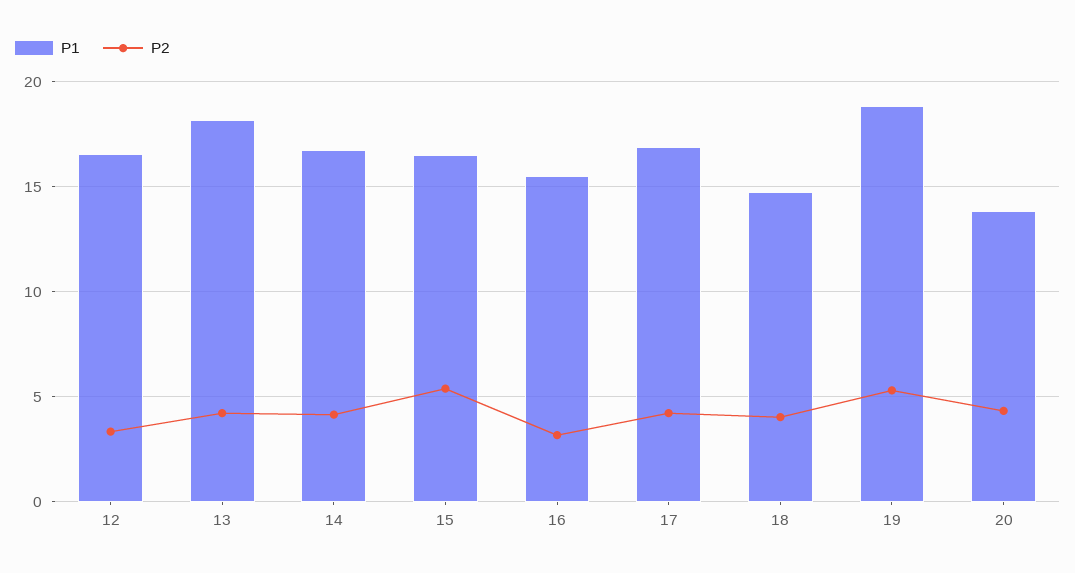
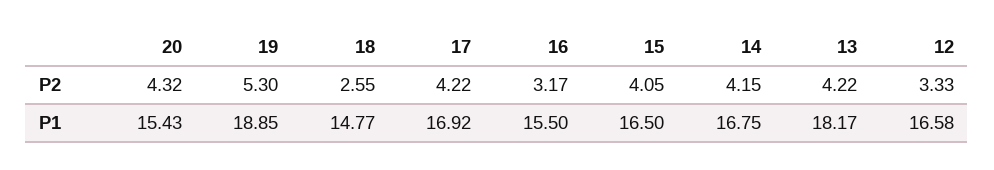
P2, 15: 5.5 -> 4.05
P2, 18: 4 -> 2.55
P1, 20: 14 -> 15.43

